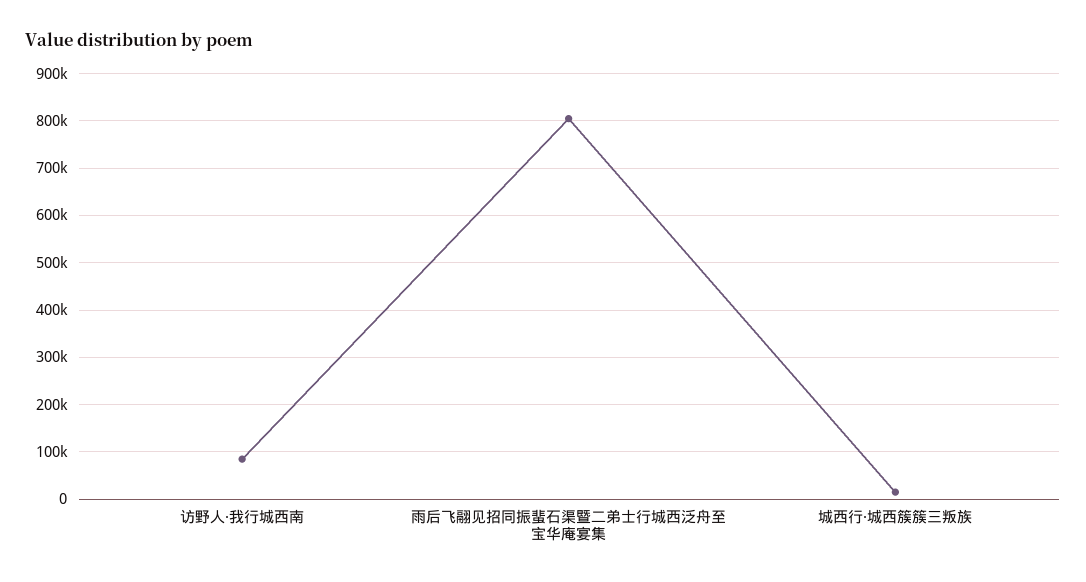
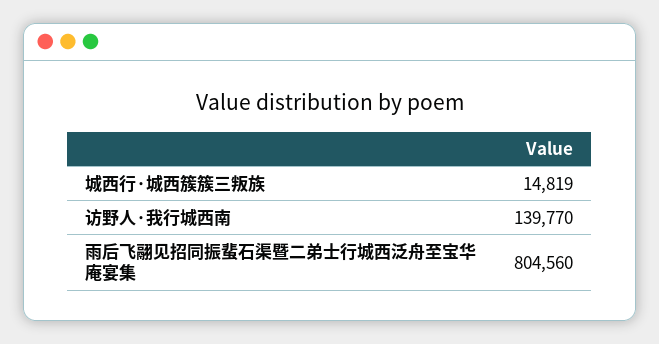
访野人·我行城西南: 80000 -> 139770

